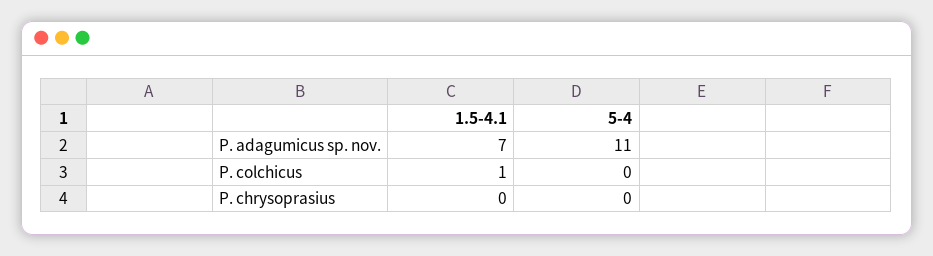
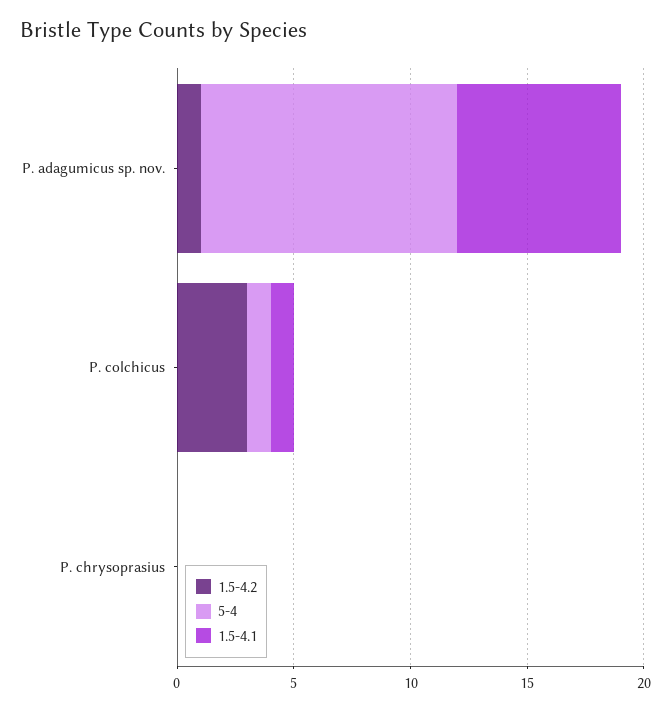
5-4, P. colchicus: 0 -> 1
1.5-4.2, P. adagumicus sp. nov.: none -> 1
1.5-4.2, P. colchicus: none -> 3
1.5-4.2, P. chrysoprasius: none -> 0

